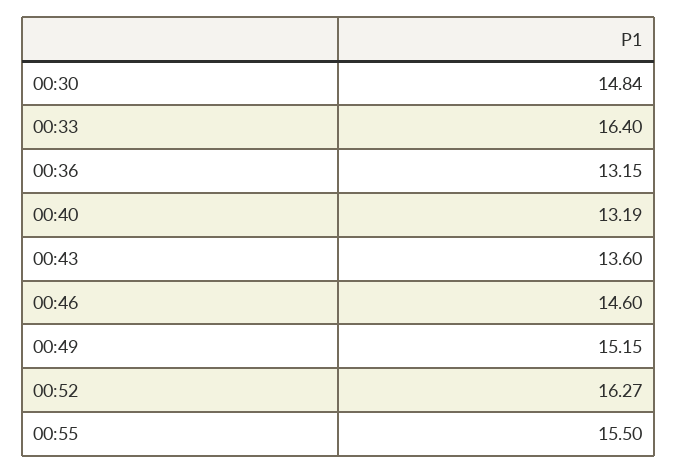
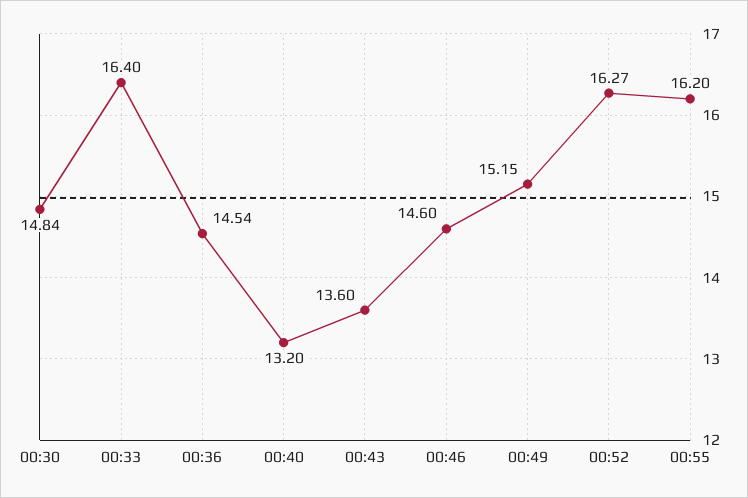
00:36: 13.15 -> 14.54
00:40: 13.19 -> 13.2
00:55: 15.5 -> 16.2

